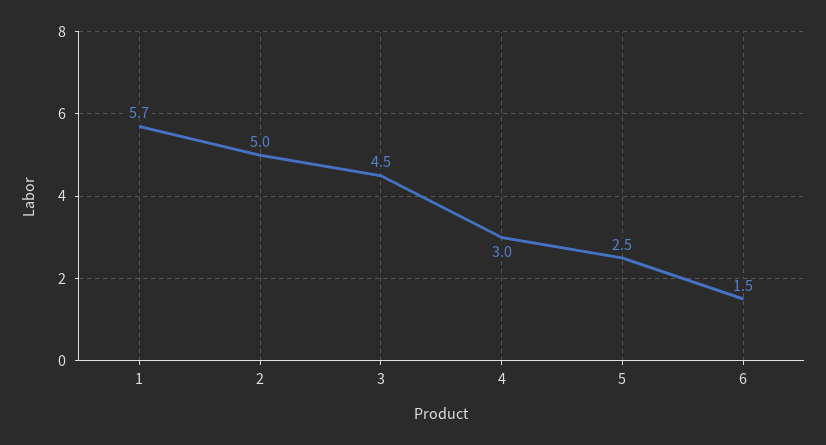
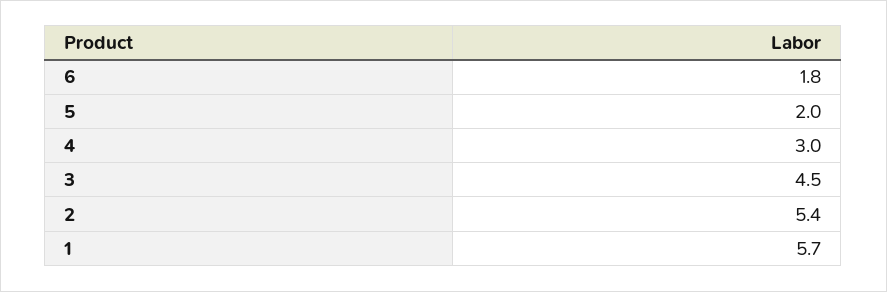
2: 5 -> 5.4
5: 2.5 -> 2
6: 1.5 -> 1.8

